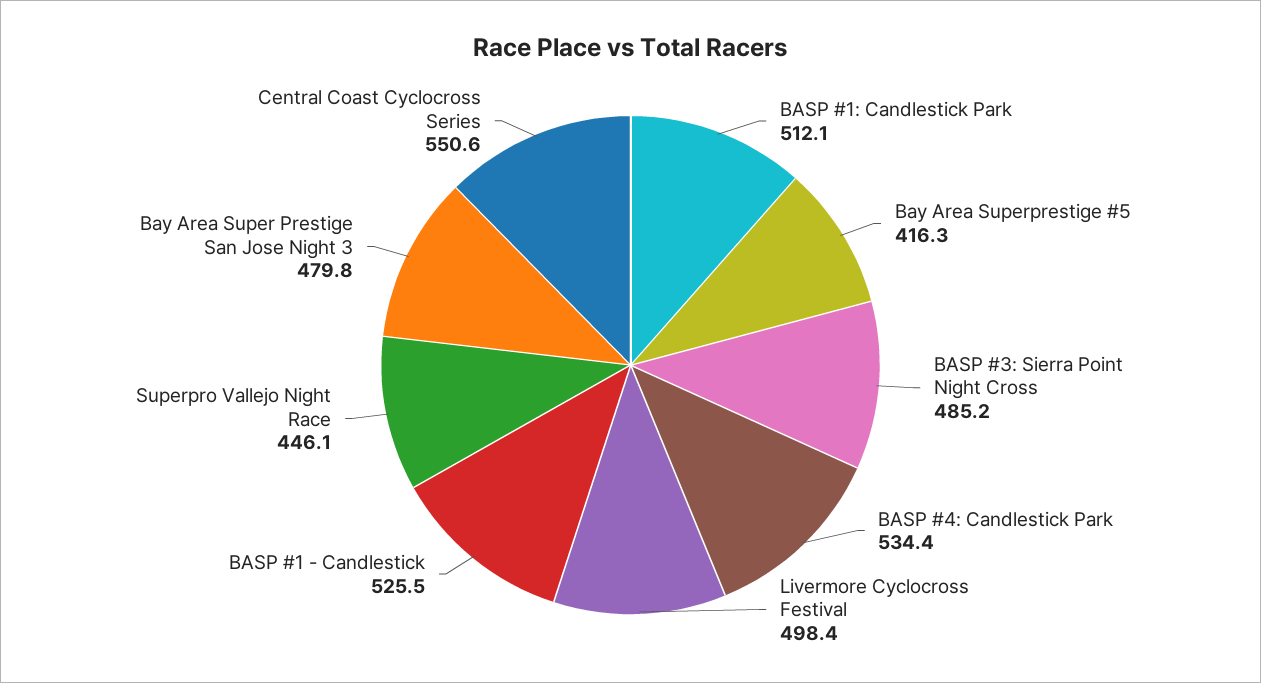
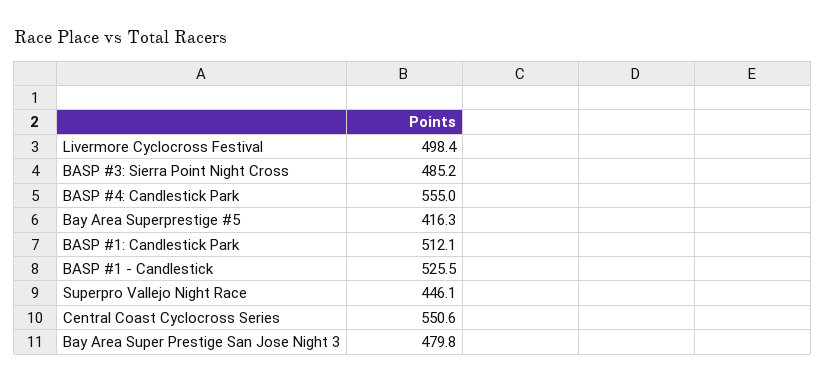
BASP #4: Candlestick Park: 534.4 -> 555

